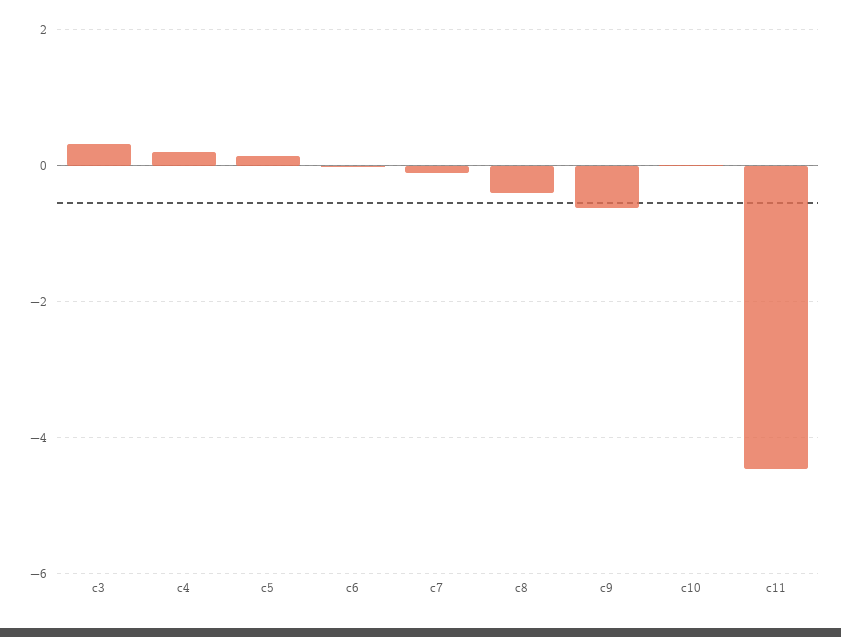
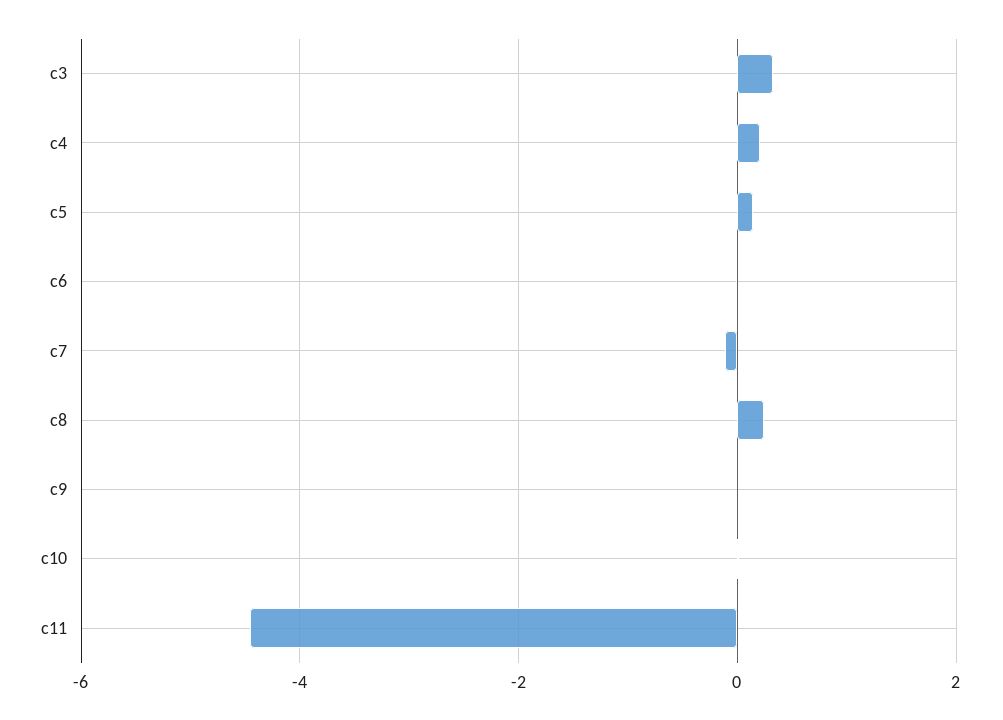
c8: -0.4 -> 0.2
c9: -0.6 -> 0

